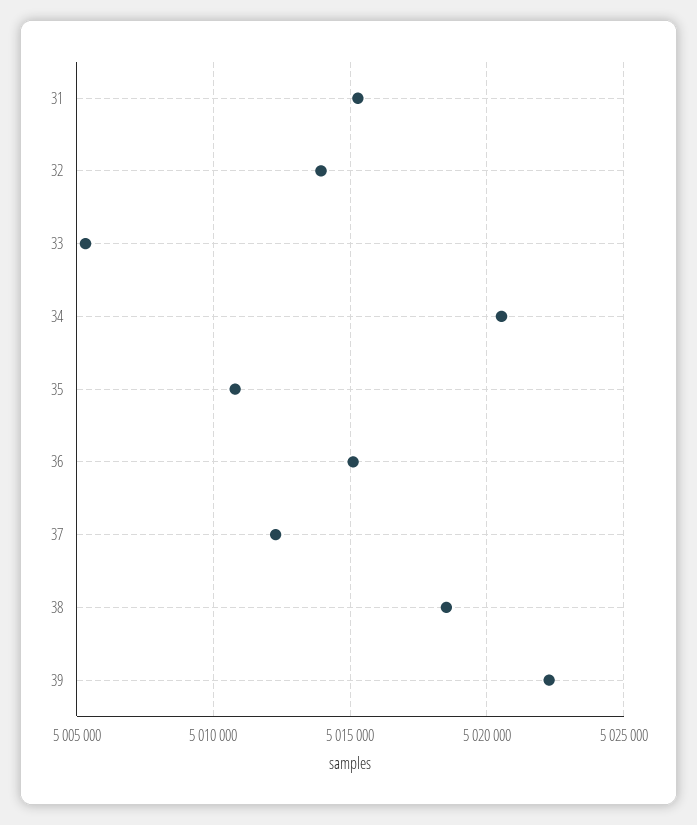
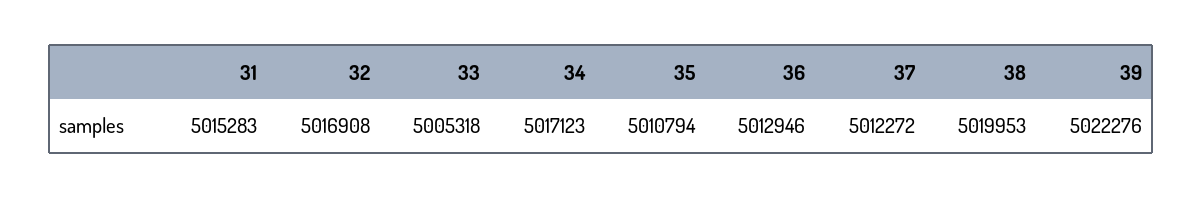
32: 5014000 -> 5016908
34: 5020500 -> 5017123
36: 5015000 -> 5012946
38: 5018500 -> 5019953

